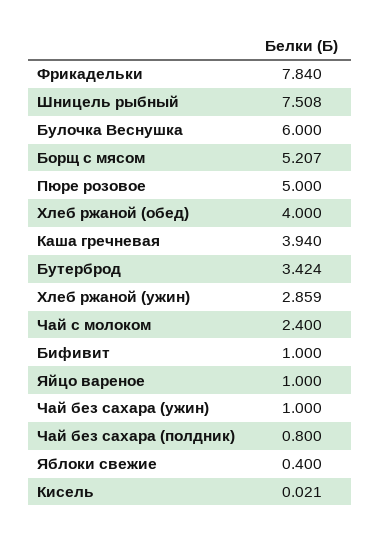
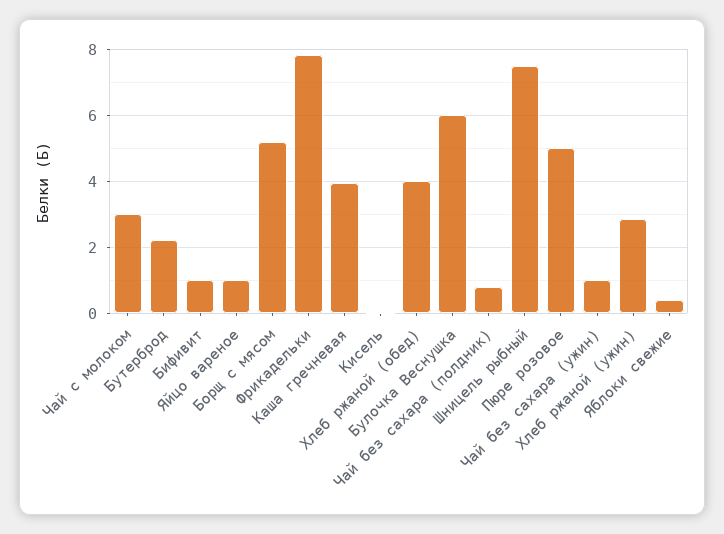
Бутерброд: 3.424 -> 2.2
Чай с молоком: 2.4 -> 3

